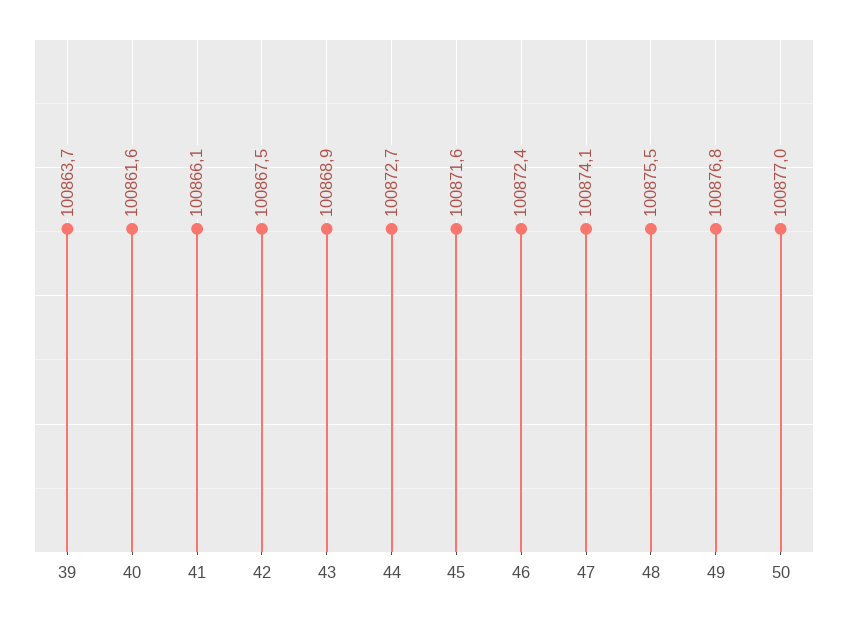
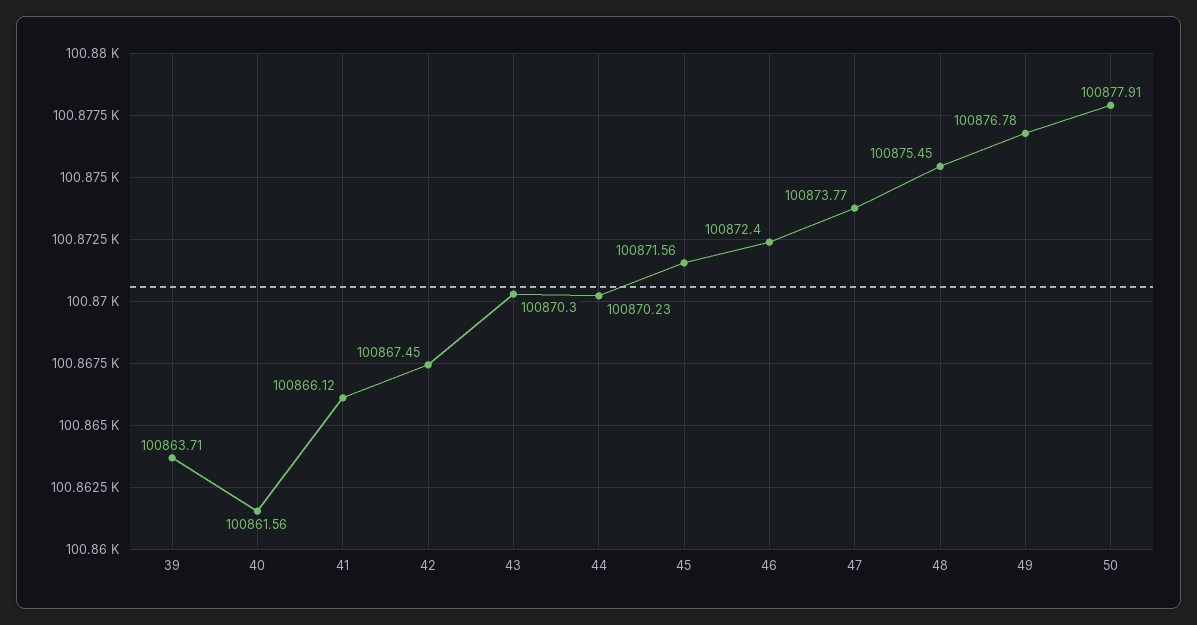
43: 100868.9 -> 100870.3
44: 100872.7 -> 100870.23
47: 100874.1 -> 100873.77
50: 100877 -> 100877.91

